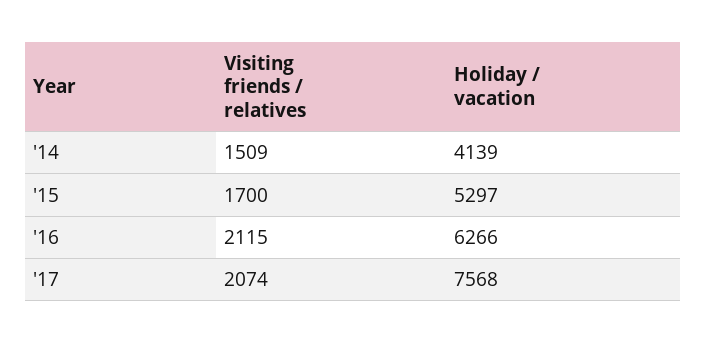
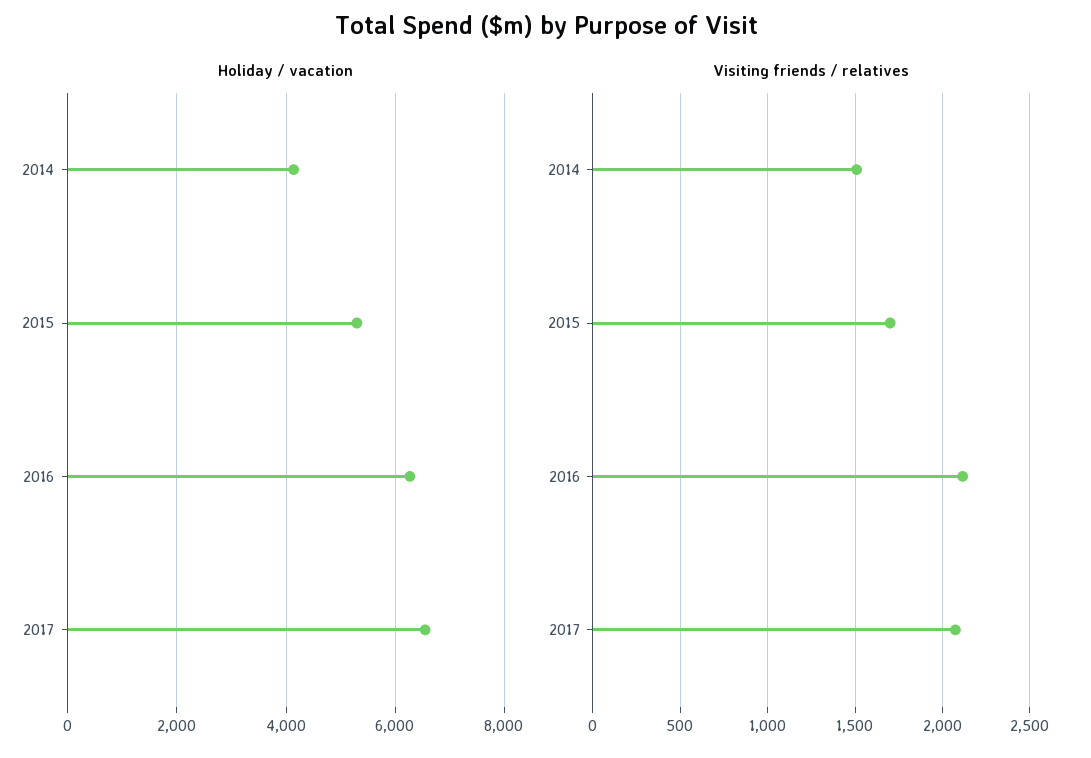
Holiday / vacation, '17: 7568 -> 6600

